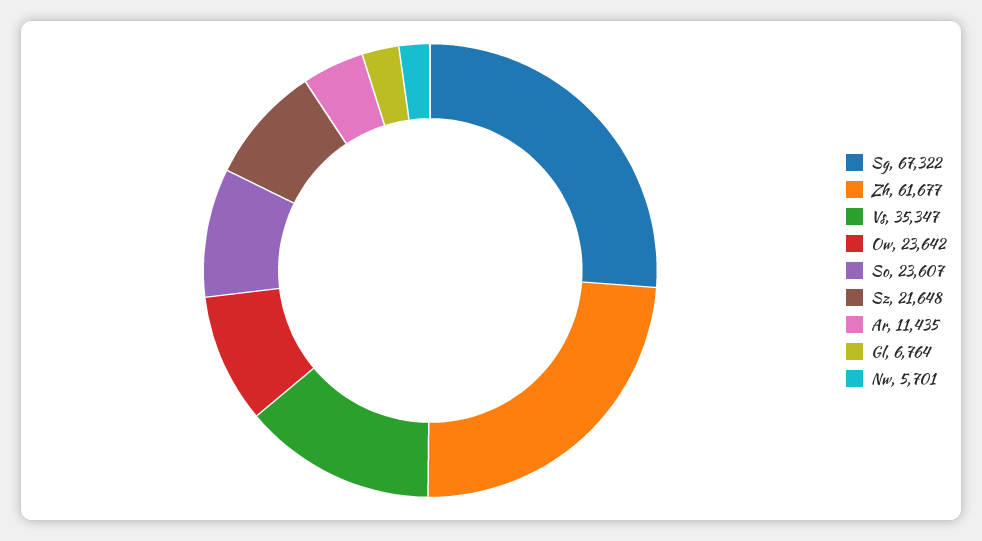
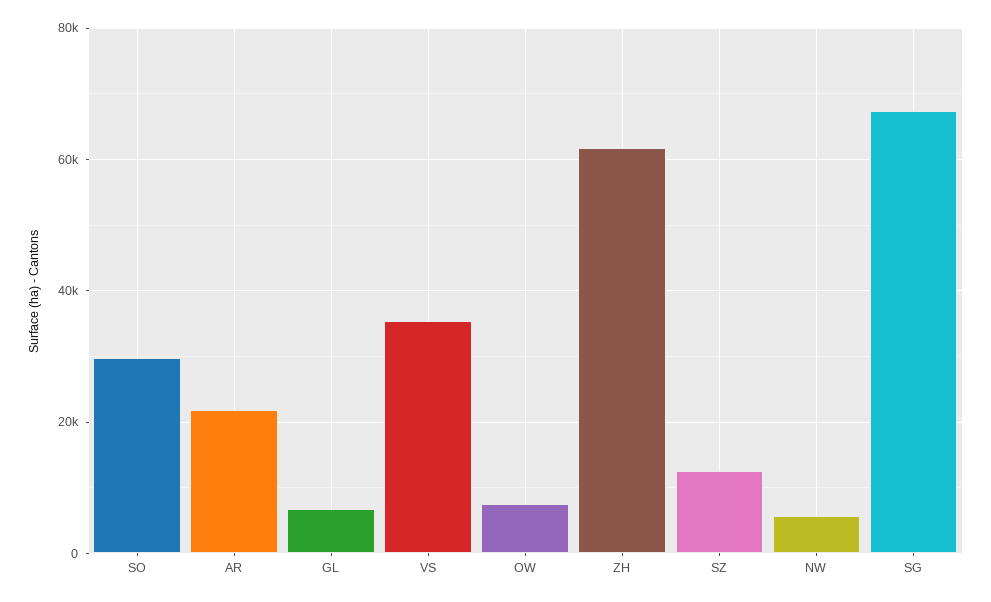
Ow: 23642 -> 8000
So: 23607 -> 30000
Sz: 21648 -> 12000
Ar: 11435 -> 22000

